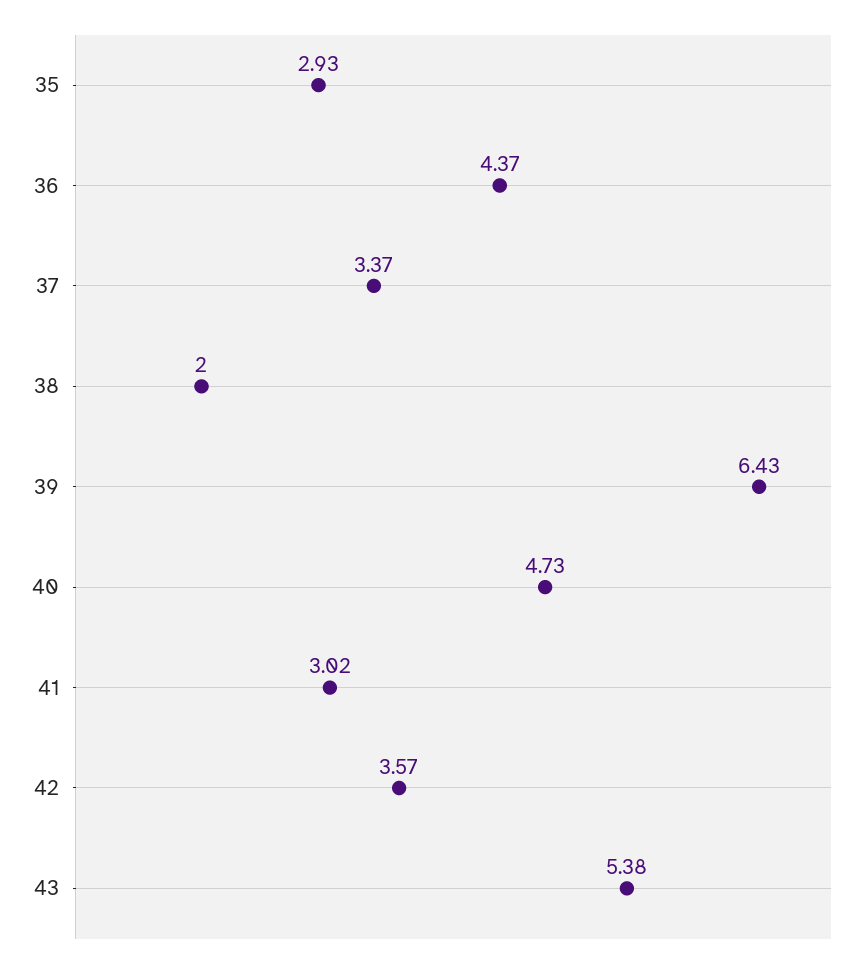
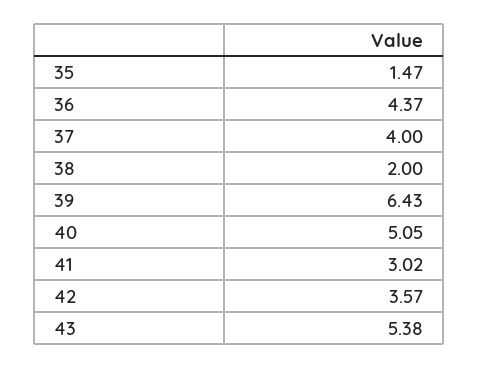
35: 2.93 -> 1.47
37: 3.37 -> 4
40: 4.73 -> 5.05

